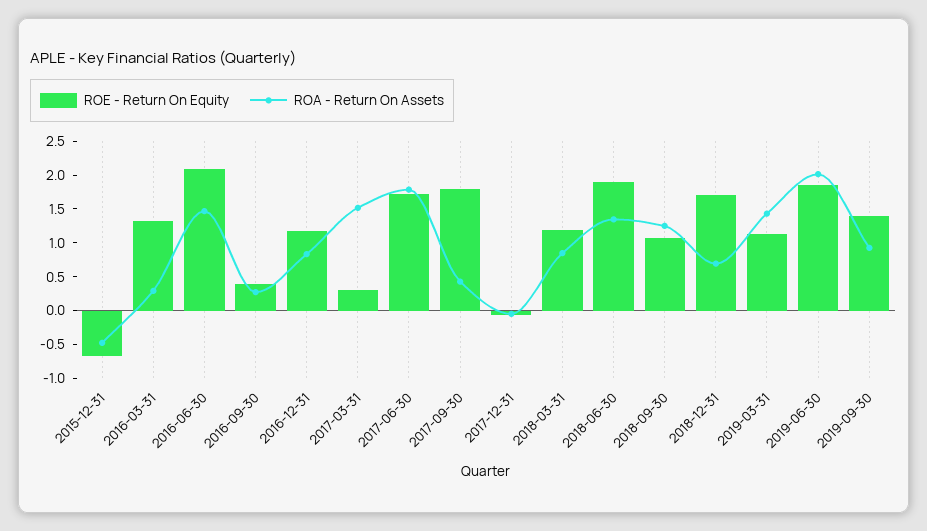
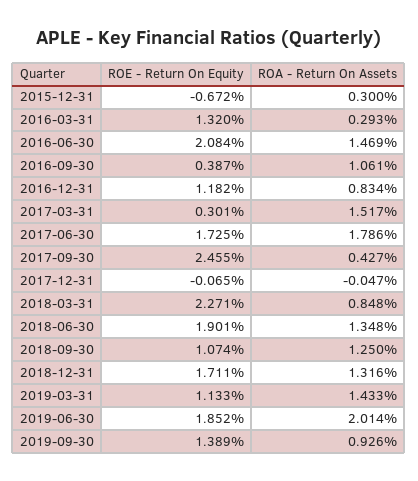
ROA - Return On Assets, 2015-12-31: -0.5 -> 0.3
ROA - Return On Assets, 2016-09-30: 0.25 -> 1.061
ROE - Return On Equity, 2017-09-30: 1.75 -> 2.455
ROE - Return On Equity, 2018-03-31: 1.25 -> 2.271
ROA - Return On Assets, 2018-12-31: 0.75 -> 1.316

